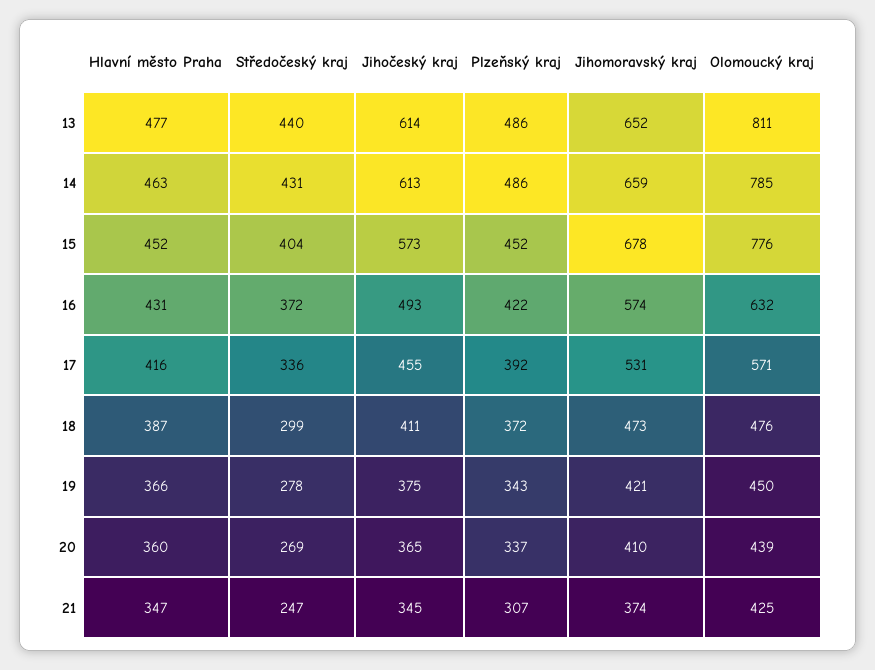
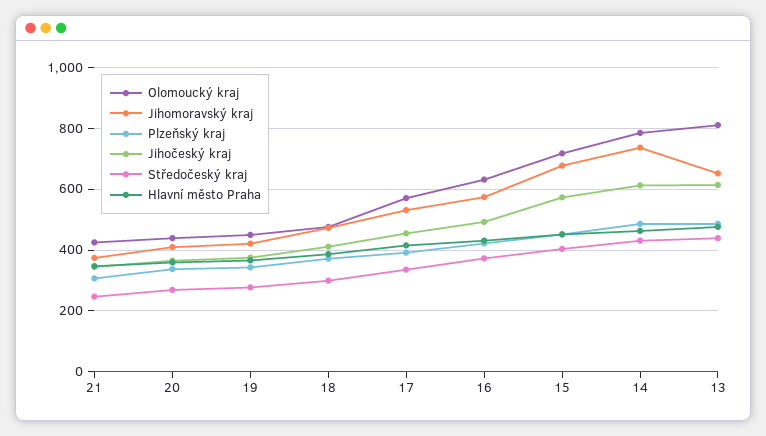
Jihomoravský kraj, 14: 659 -> 740
Olomoucký kraj, 15: 776 -> 720

